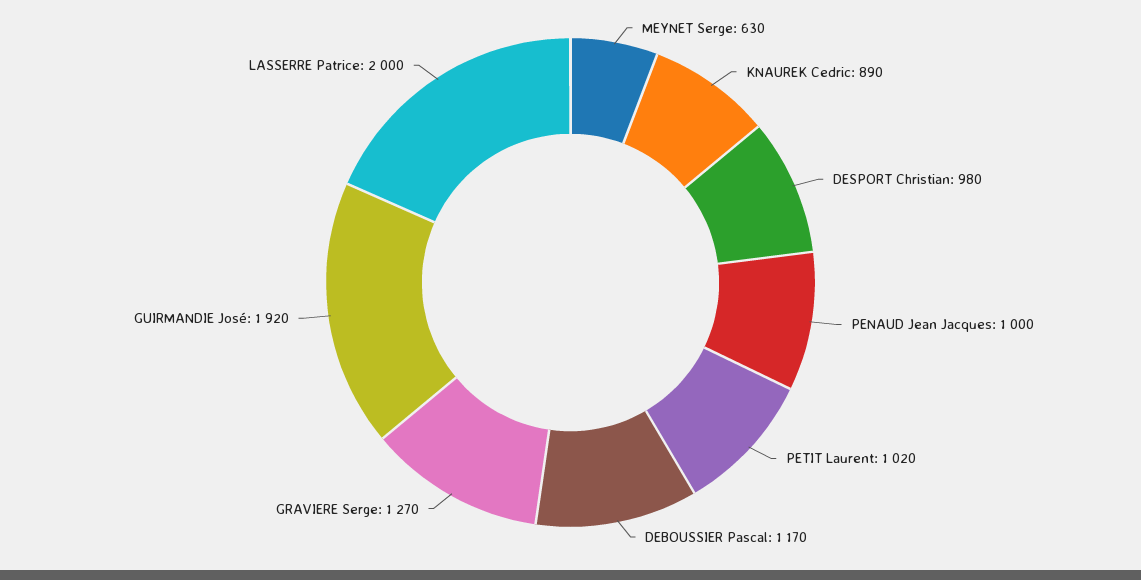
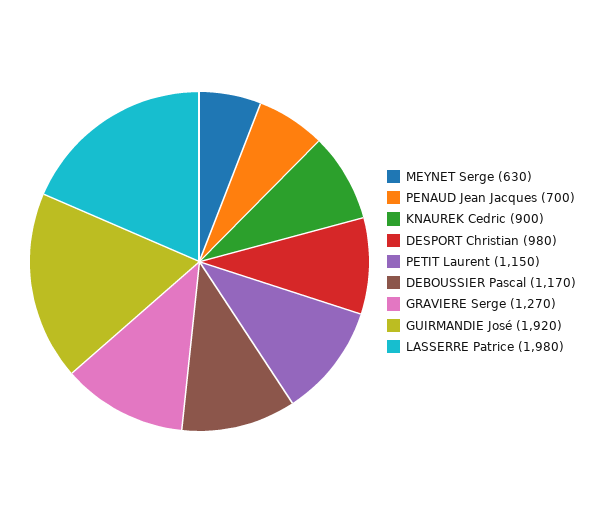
KNAUREK Cedric: 890 -> 900
PENAUD Jean Jacques: 1000 -> 700
PETIT Laurent: 1020 -> 1150
LASSERRE Patrice: 2000 -> 1980

